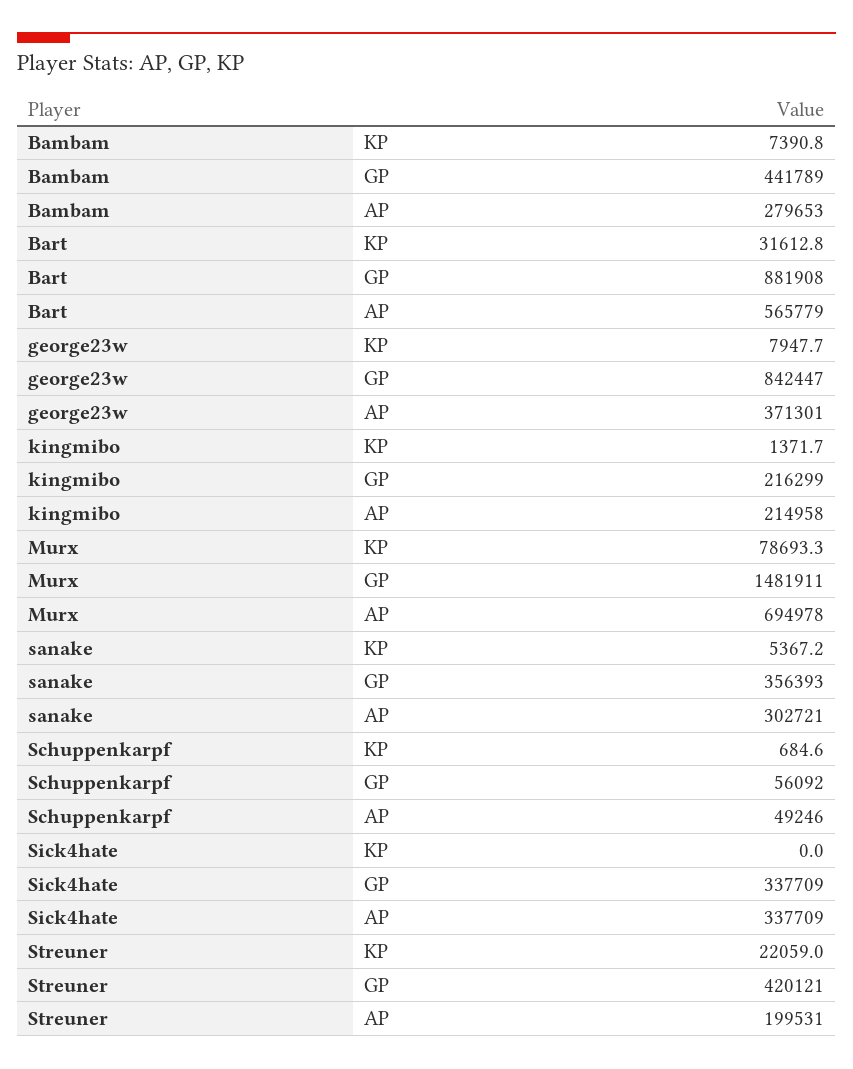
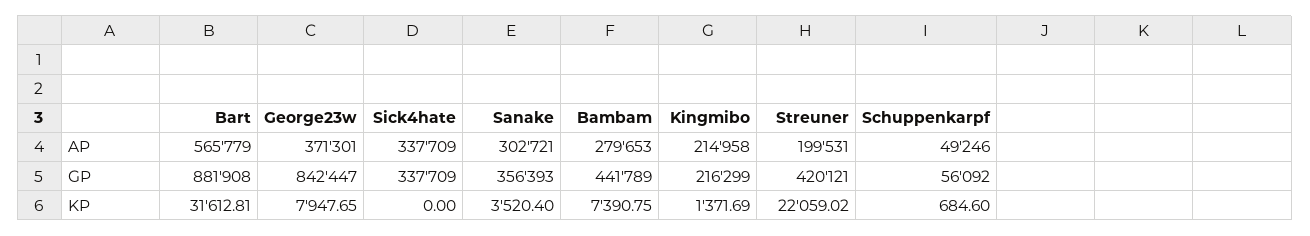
Murx, KP: 78693.3 -> none
Murx, GP: 1481911 -> none
Murx, AP: 694978 -> none
sanake, KP: 5367.2 -> 3520.4

